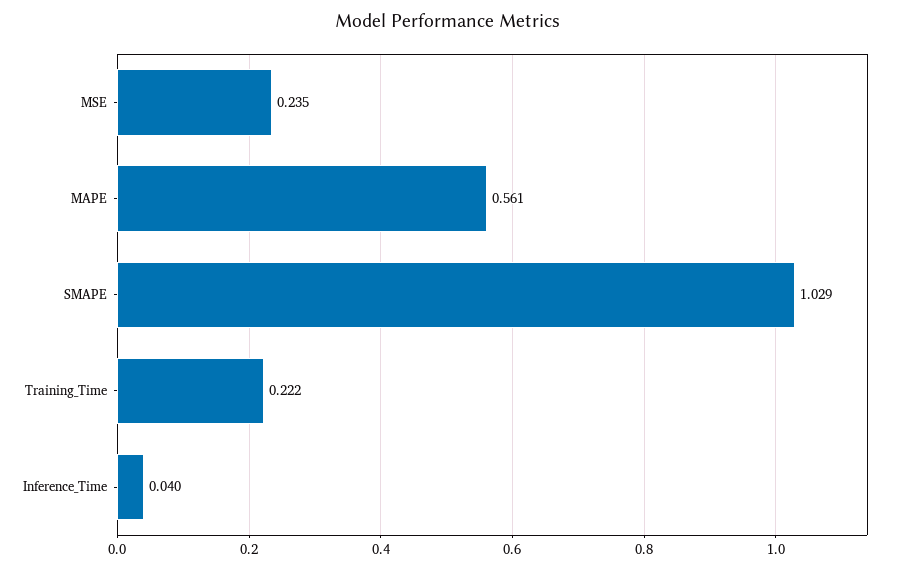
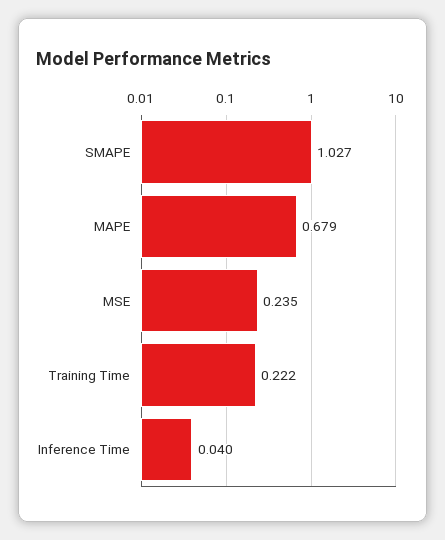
MAPE: 0.561 -> 0.679
SMAPE: 1.029 -> 1.027

